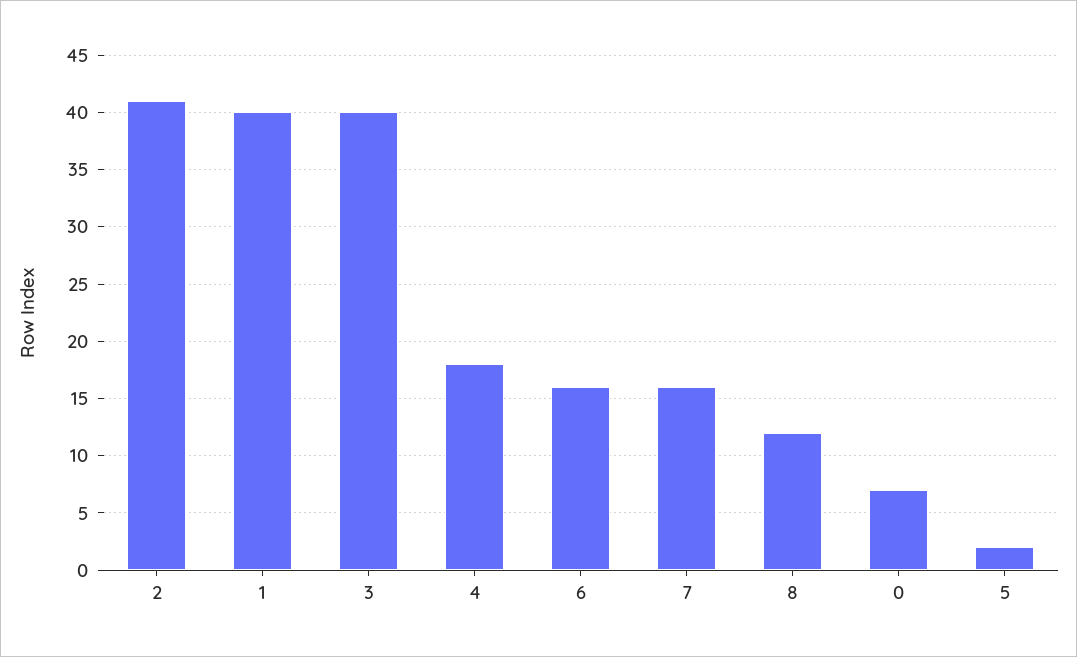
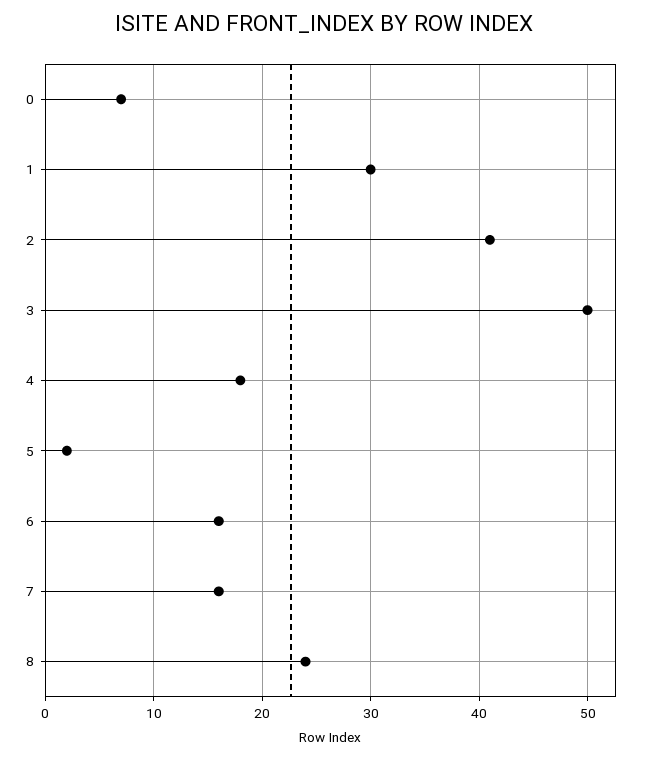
1: 40 -> 30
3: 40 -> 50
8: 12 -> 24

